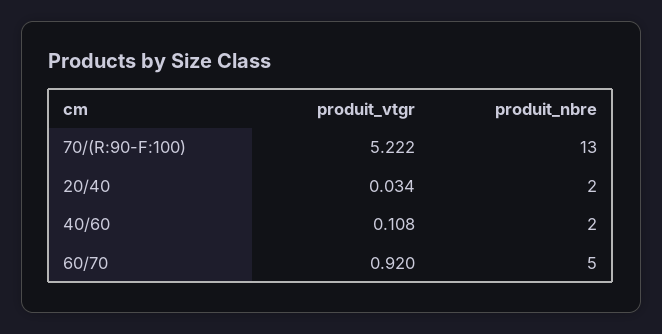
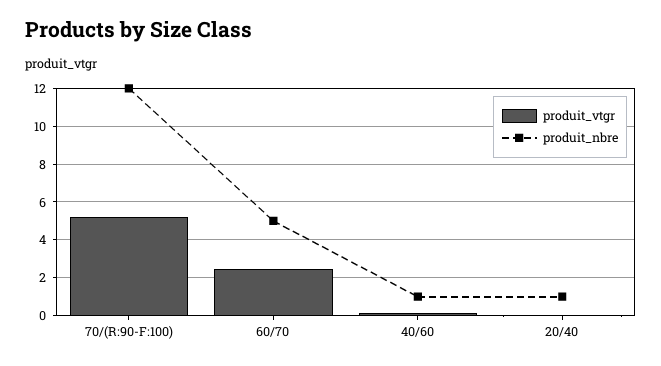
produit_nbre, 70/(R:90-F:100): 13 -> 12
produit_nbre, 20/40: 2 -> 1
produit_nbre, 40/60: 2 -> 1
produit_vtgr, 60/70: 0.92 -> 2.5

